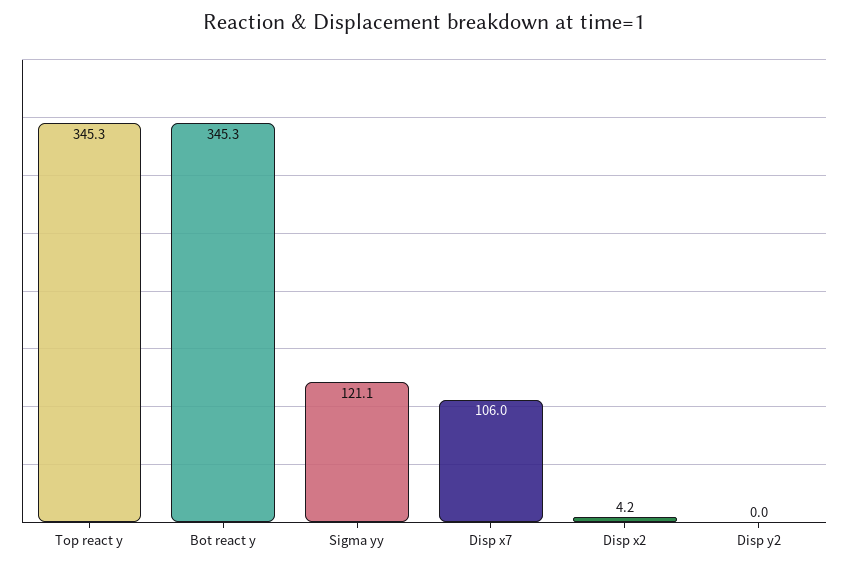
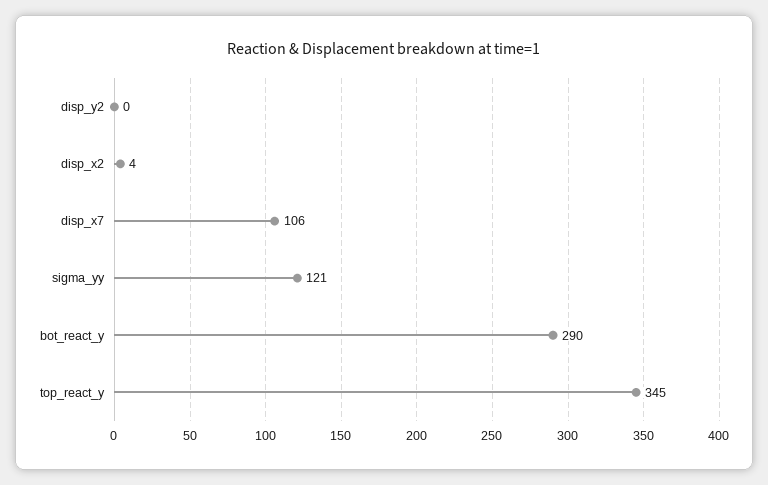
Bot react y: 345.3 -> 290

